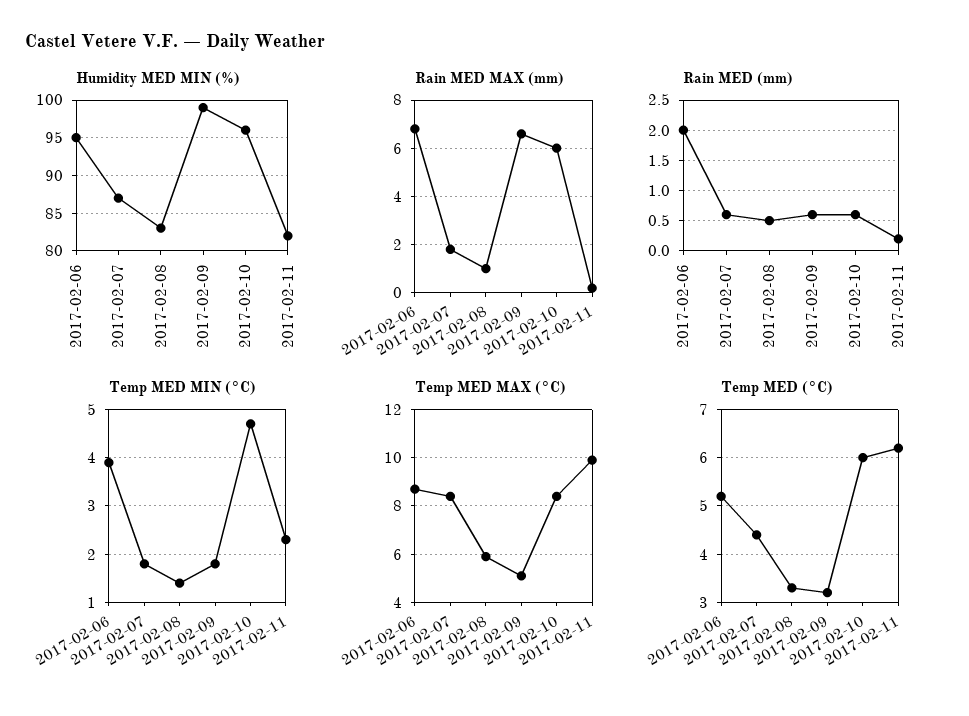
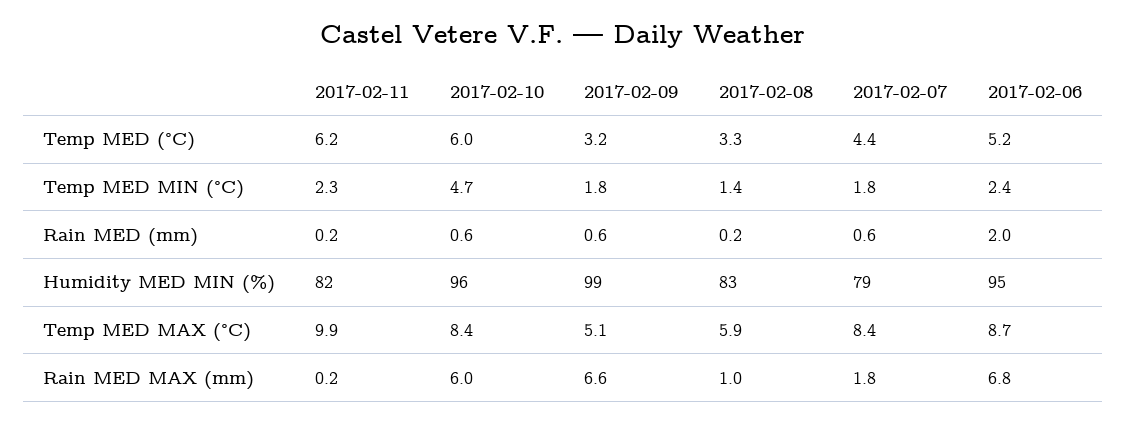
Humidity MED MIN (%), 2017-02-07: 87 -> 79
Rain MED (mm), 2017-02-08: 0.5 -> 0.2
Temp MED MIN (°C), 2017-02-06: 4 -> 2.4

